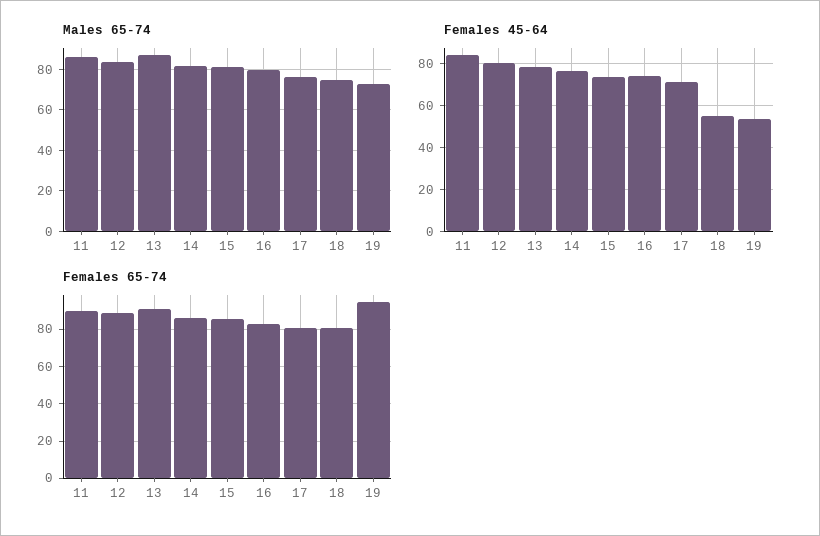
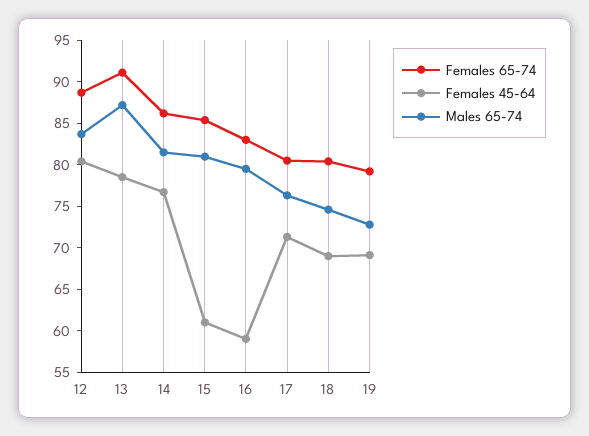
Males 65-74, 11: 85 -> none
Females 45-64, 11: 85 -> none
Females 45-64, 15: 75 -> 61
Females 45-64, 16: 75 -> 59
Females 45-64, 18: 55 -> 69
Females 45-64, 19: 55 -> 69
Females 65-74, 11: 90 -> none
Females 65-74, 19: 95 -> 79

